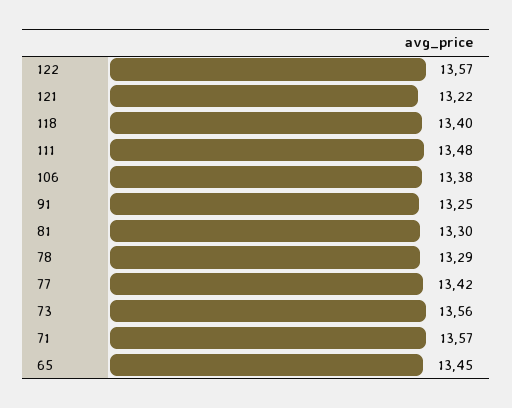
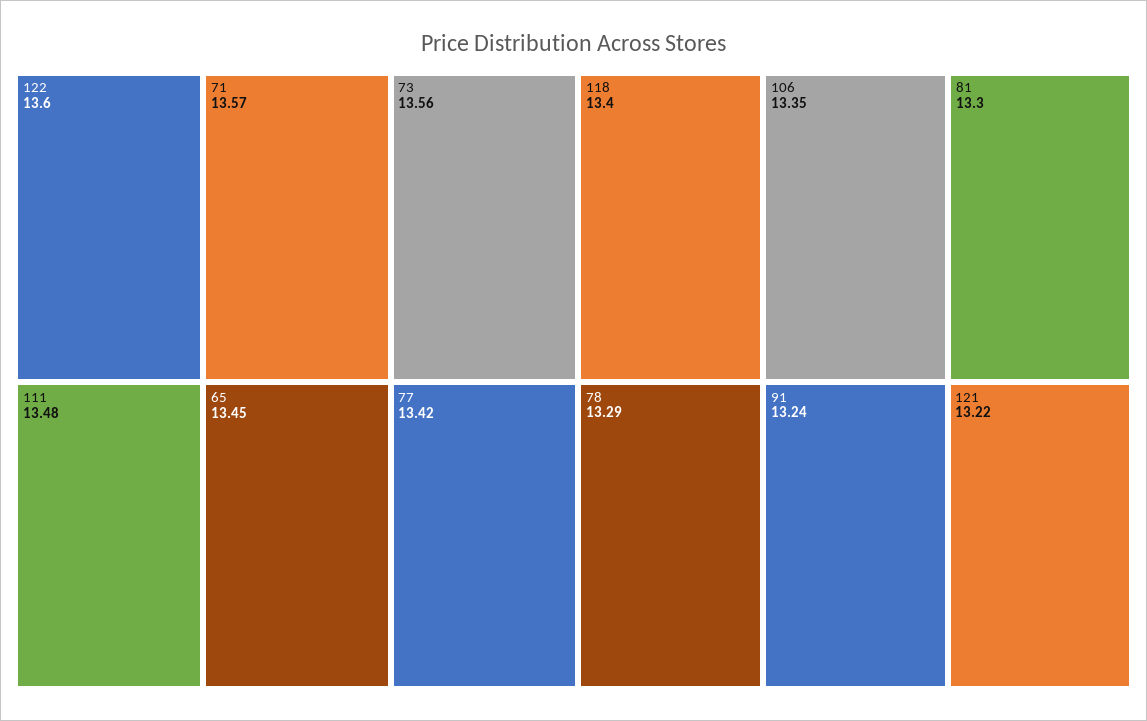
122: 13.57 -> 13.6
106: 13.38 -> 13.35
91: 13.25 -> 13.24

